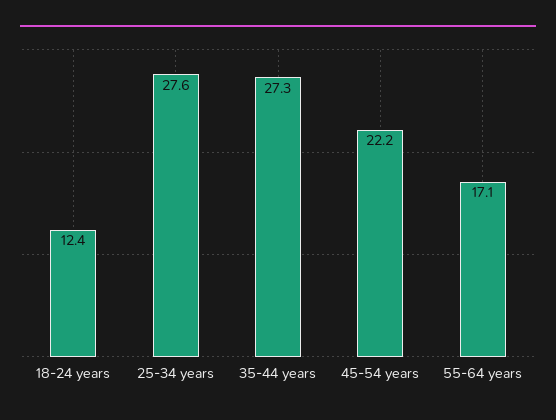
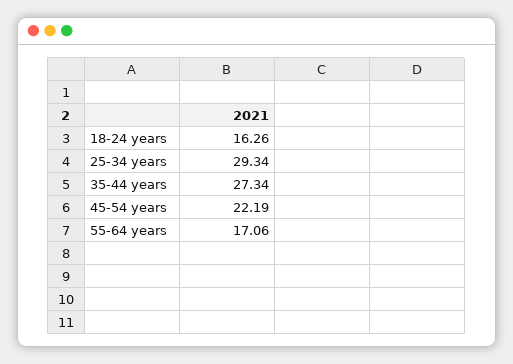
18-24 years: 12.4 -> 16.26
25-34 years: 27.6 -> 29.34

